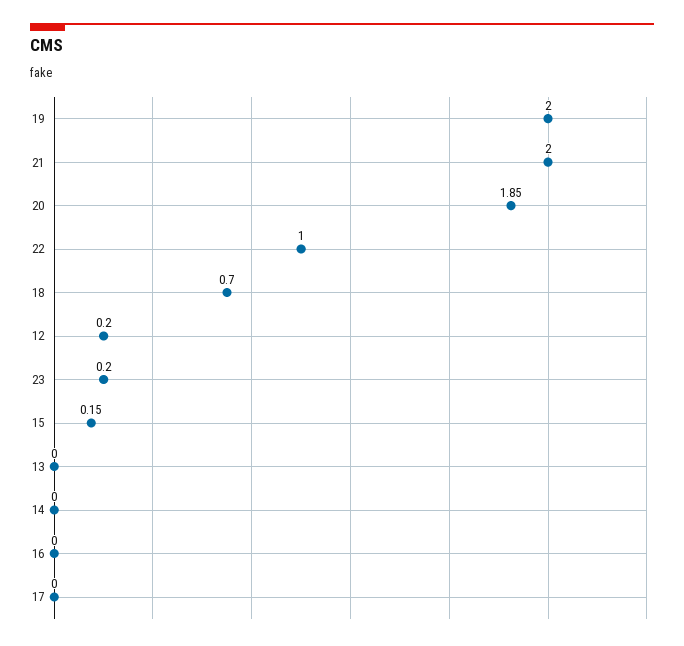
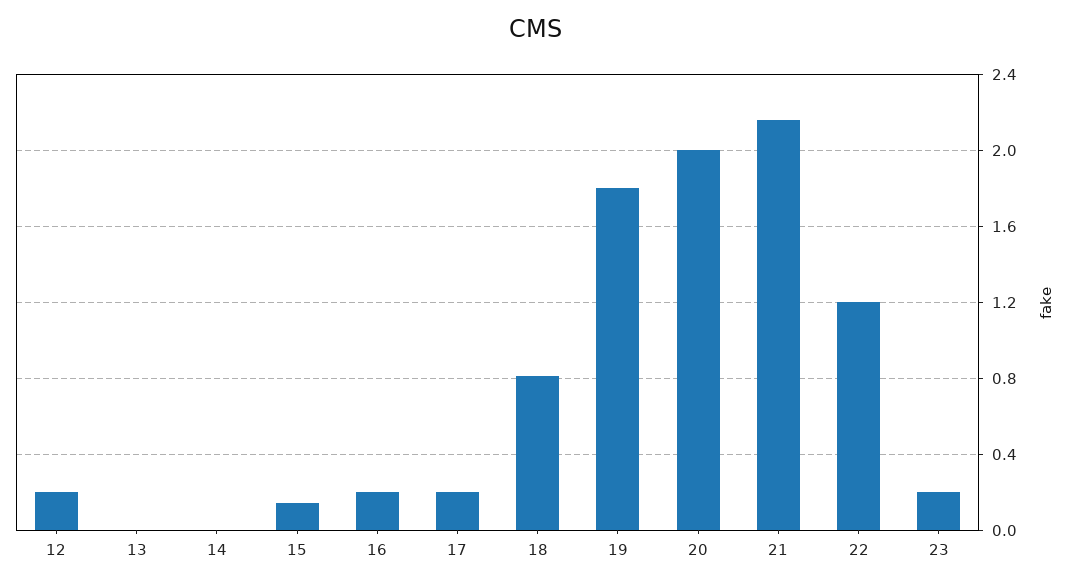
19: 2 -> 1.8
21: 2 -> 2.15
20: 1.85 -> 2
22: 1 -> 1.2
18: 0.7 -> 0.8
16: 0 -> 0.2
17: 0 -> 0.2

